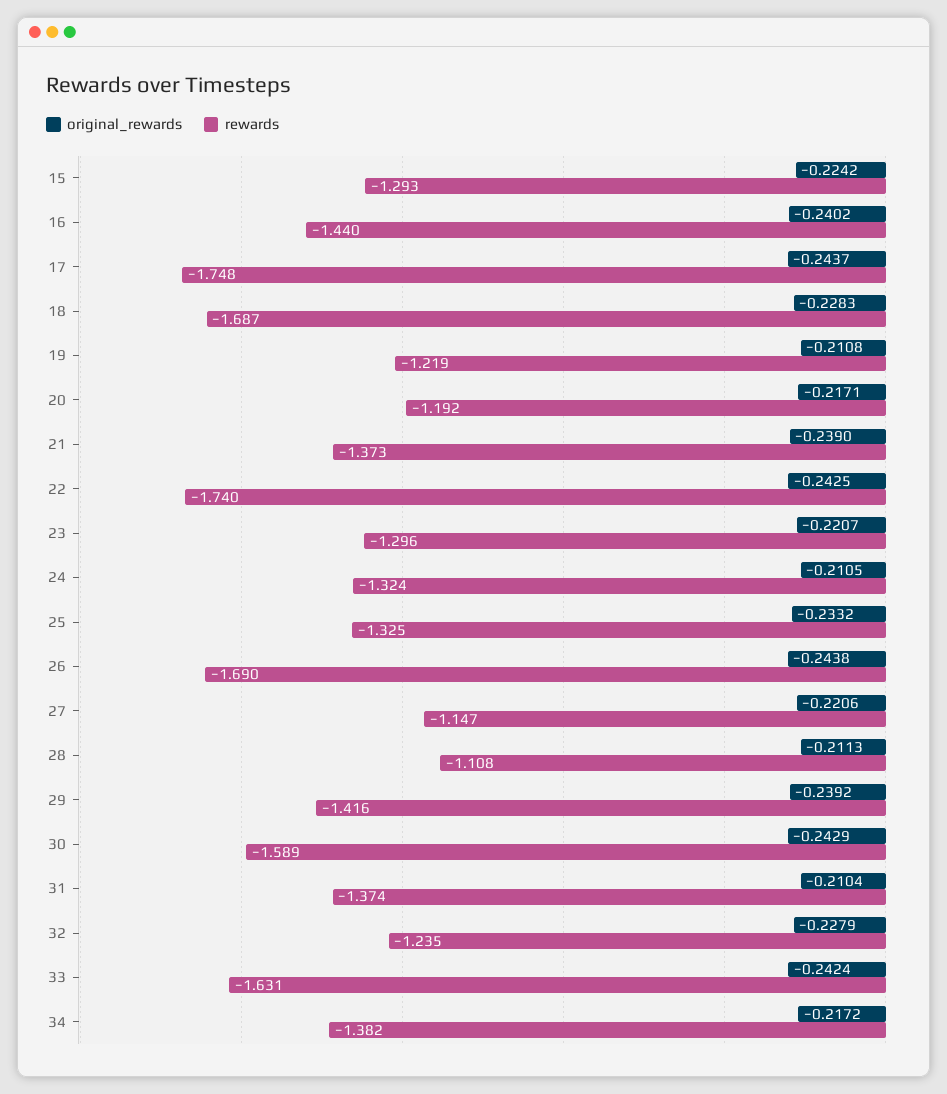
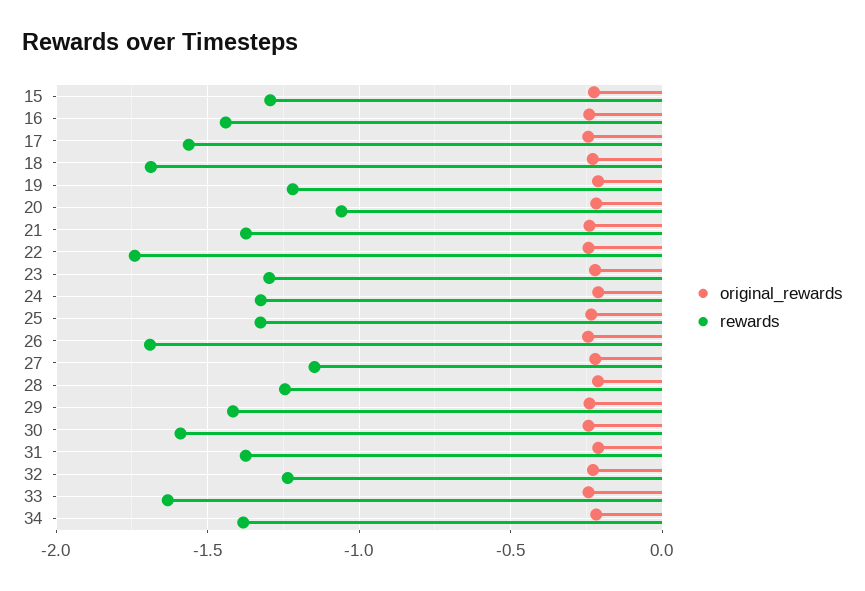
rewards, 17: -1.748 -> -1.55
rewards, 20: -1.192 -> -1.05
rewards, 28: -1.108 -> -1.25

